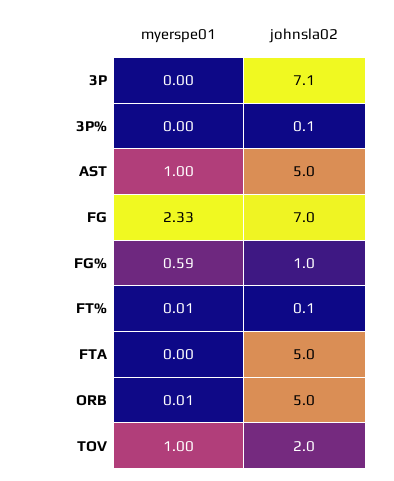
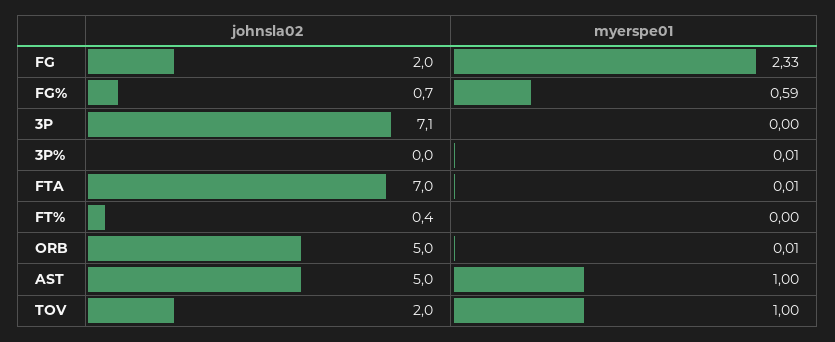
myerspe01, 3P%: 0 -> 0.01
johnsla02, 3P%: 0.1 -> 0
johnsla02, FG: 7 -> 2
johnsla02, FG%: 1 -> 0.7
myerspe01, FT%: 0.01 -> 0
johnsla02, FT%: 0.1 -> 0.4
myerspe01, FTA: 0 -> 0.01
johnsla02, FTA: 5 -> 7

